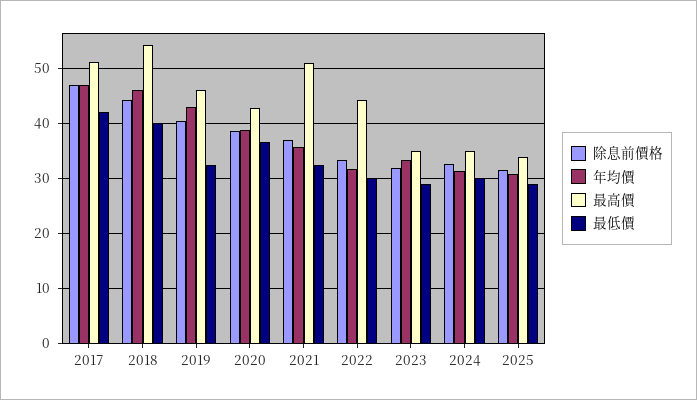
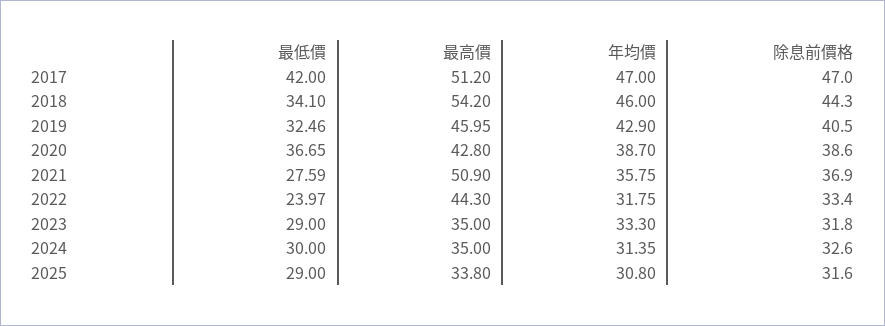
最低價, 2018: 40 -> 34.1
最低價, 2021: 32 -> 27.59
最低價, 2022: 30 -> 23.97

